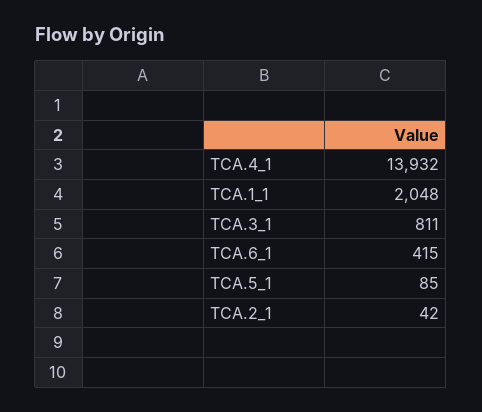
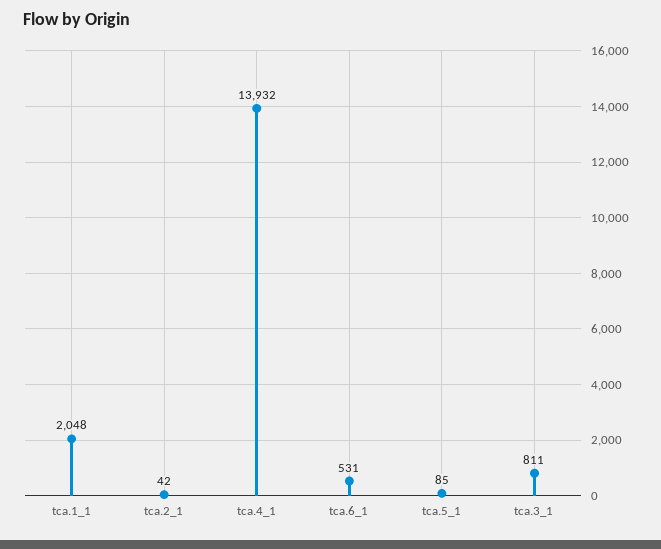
TCA.6_1: 415 -> 531

